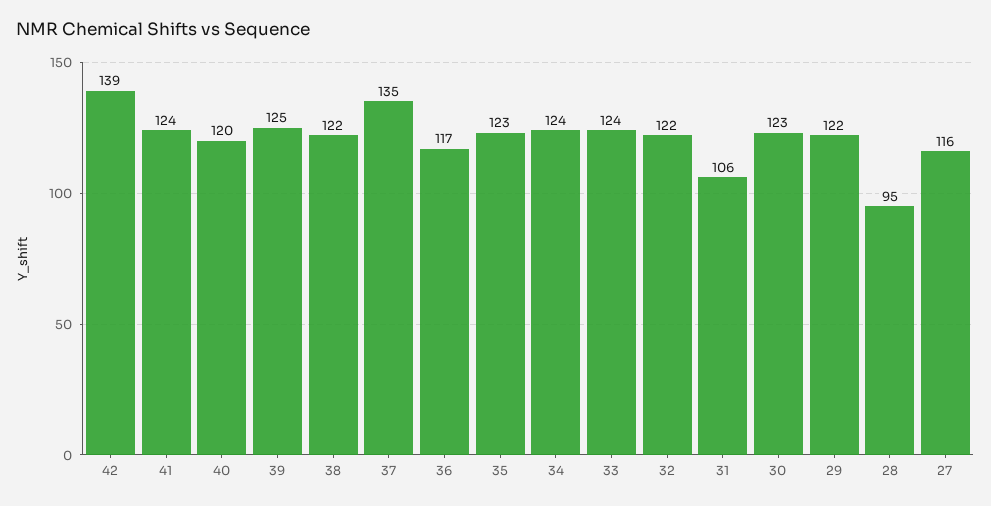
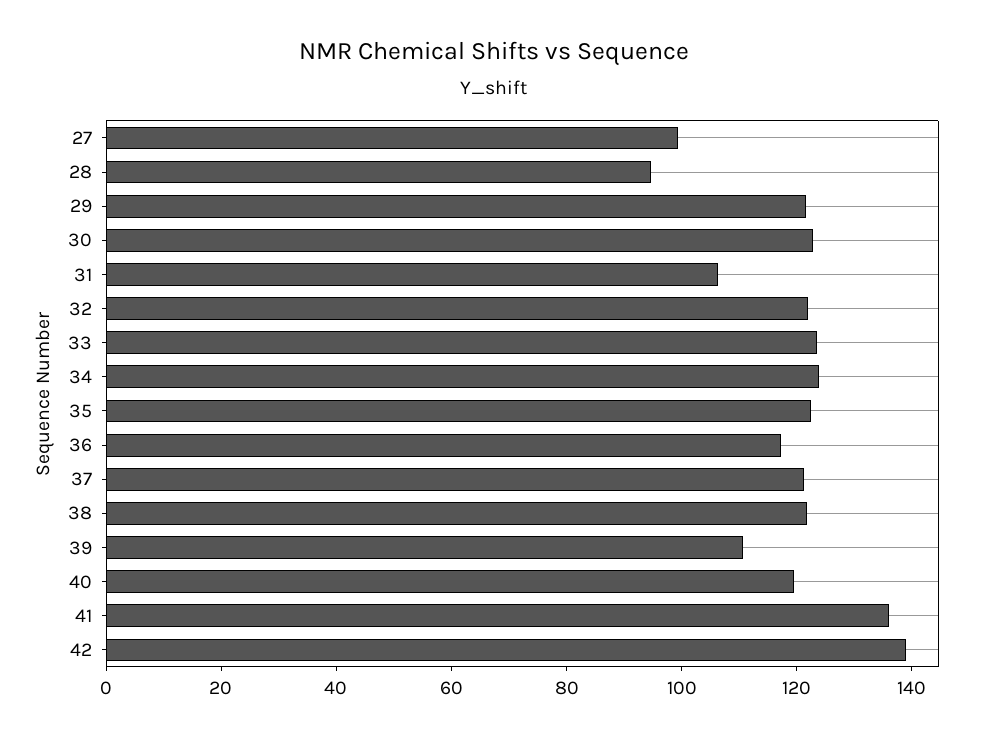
41: 124 -> 135
39: 125 -> 110
37: 135 -> 120
27: 116 -> 100

